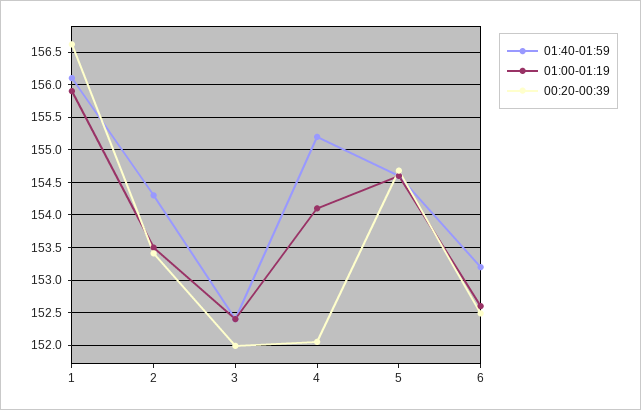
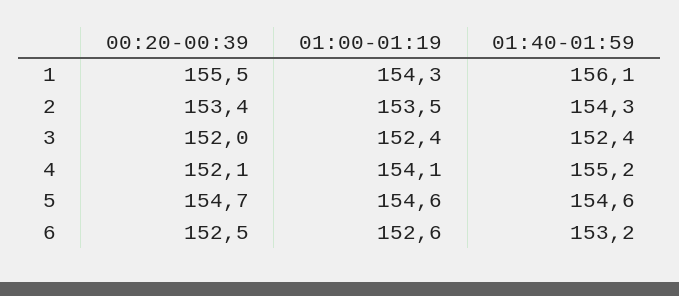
01:00-01:19, 1: 155.9 -> 154.3
00:20-00:39, 1: 156.6 -> 155.5

